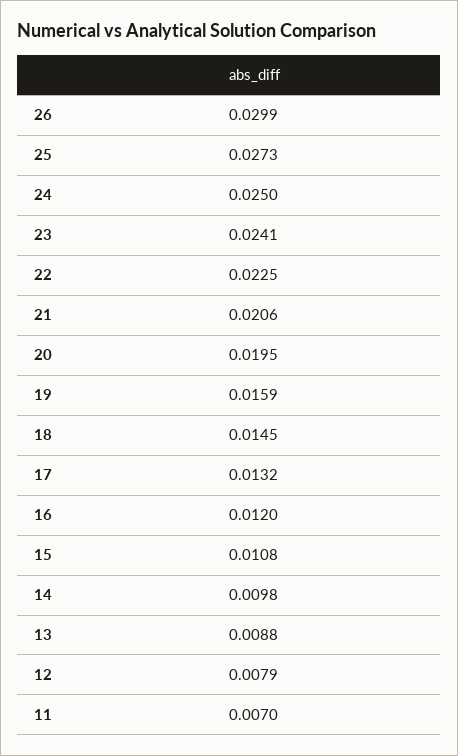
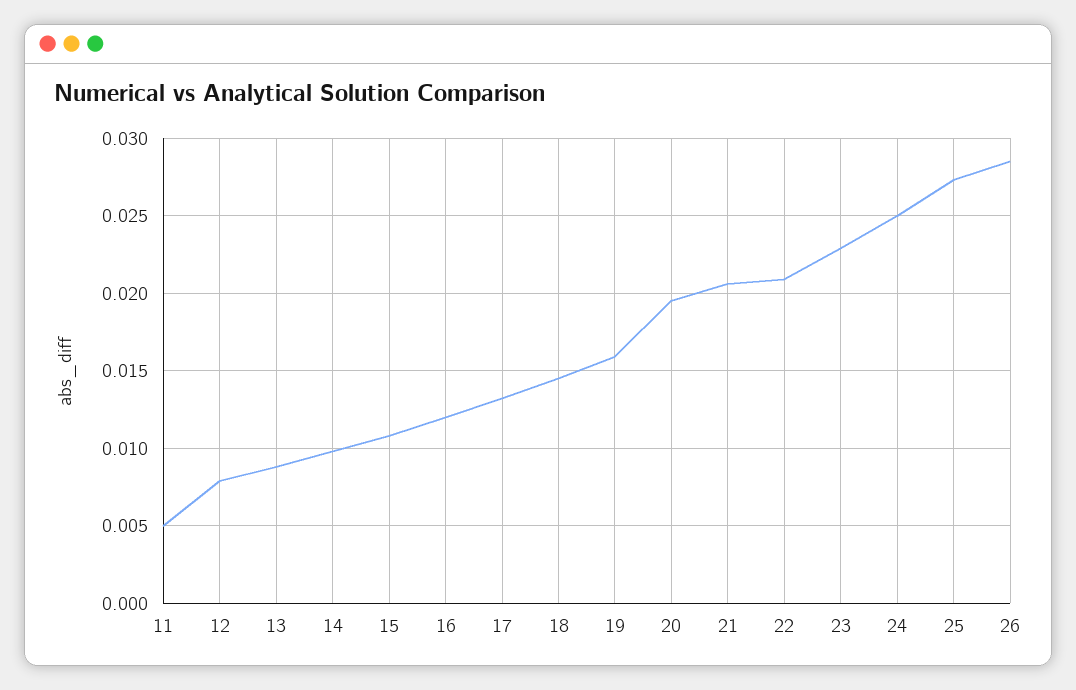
26: 0.0299 -> 0.0285
23: 0.0241 -> 0.023
22: 0.0225 -> 0.021
11: 0.007 -> 0.005

